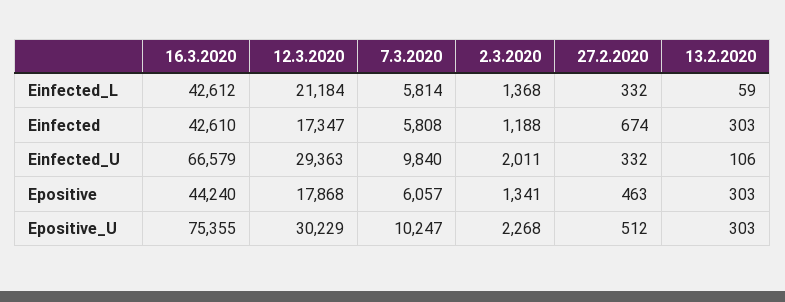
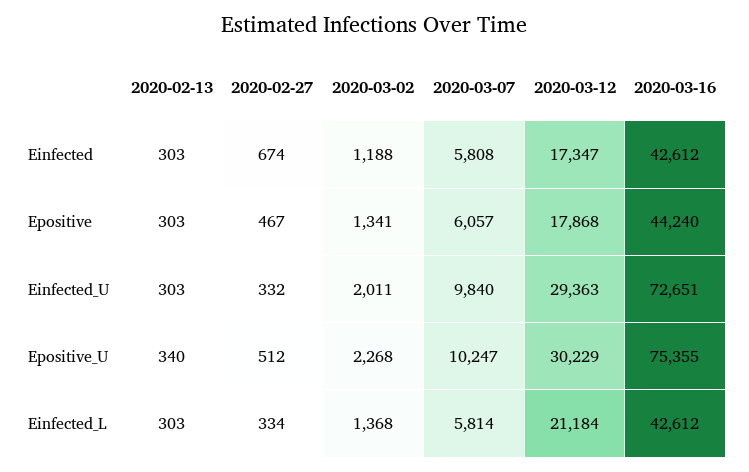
27.2.2020, Einfected_L: 332 -> 334
13.2.2020, Einfected_L: 59 -> 303
16.3.2020, Einfected: 42610 -> 42612
16.3.2020, Einfected_U: 66579 -> 72651
13.2.2020, Einfected_U: 106 -> 303
27.2.2020, Epositive: 463 -> 467
13.2.2020, Epositive_U: 303 -> 340

